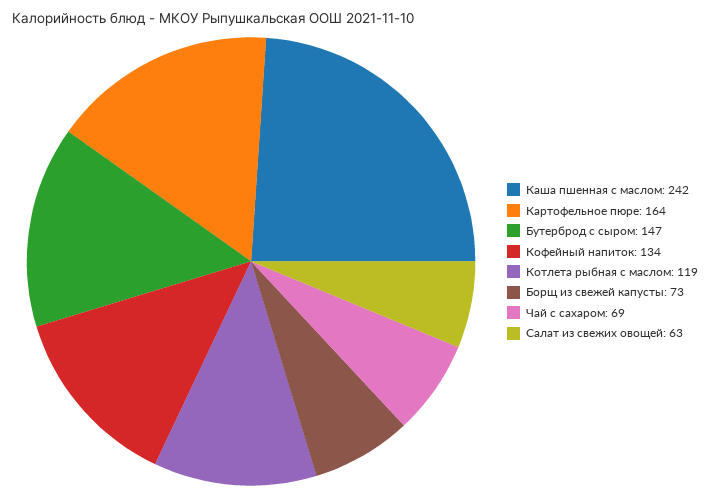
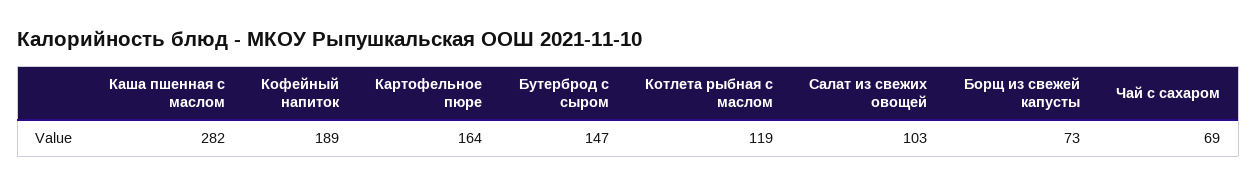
Каша пшенная с маслом: 242 -> 282
Кофейный напиток: 134 -> 189
Салат из свежих овощей: 63 -> 103

